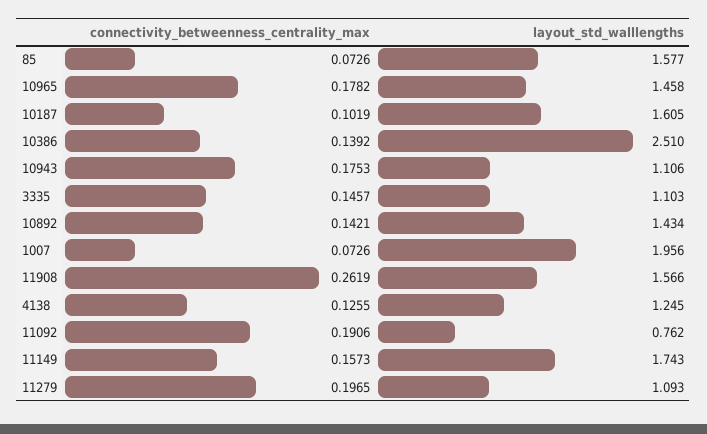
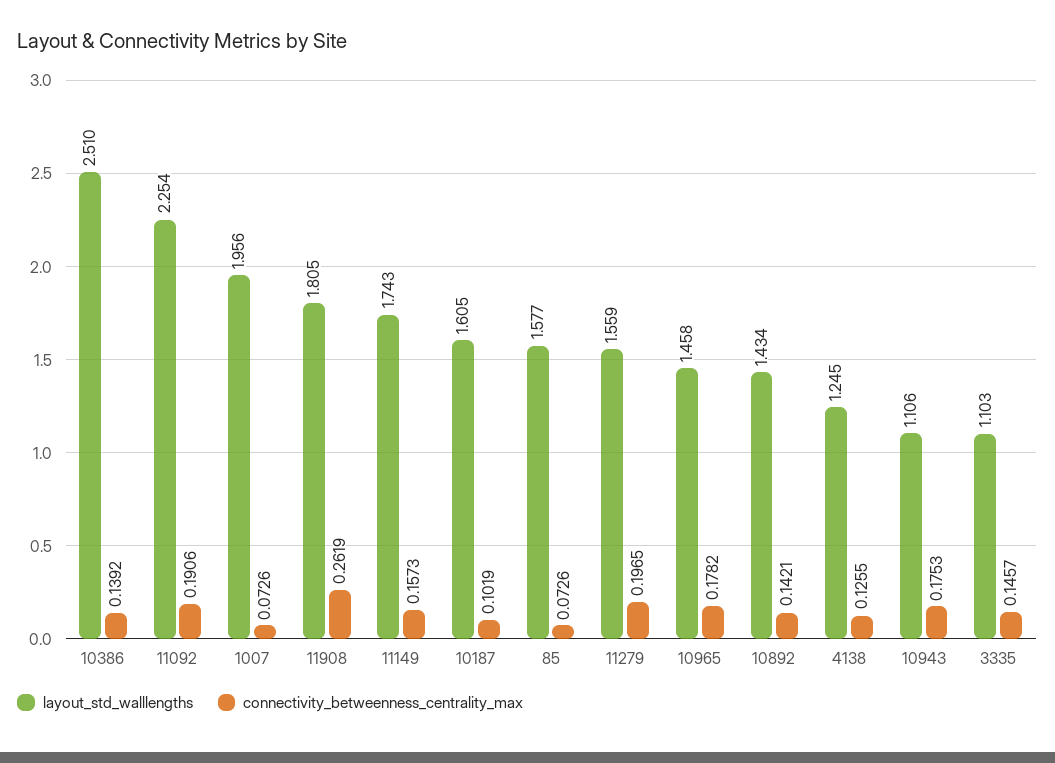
layout_std_walllengths, 11908: 1.566 -> 1.805
layout_std_walllengths, 11092: 0.762 -> 2.254
layout_std_walllengths, 11279: 1.093 -> 1.559

